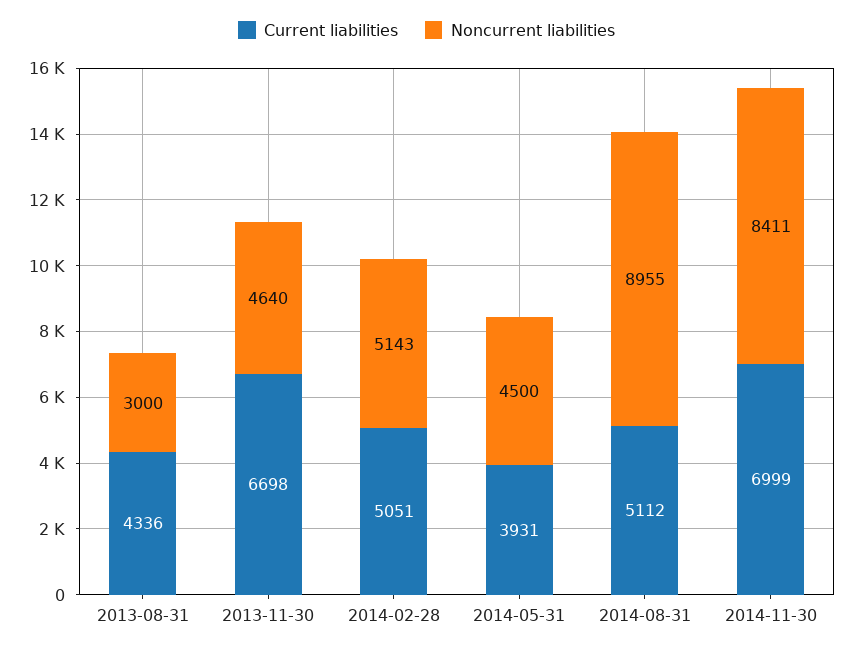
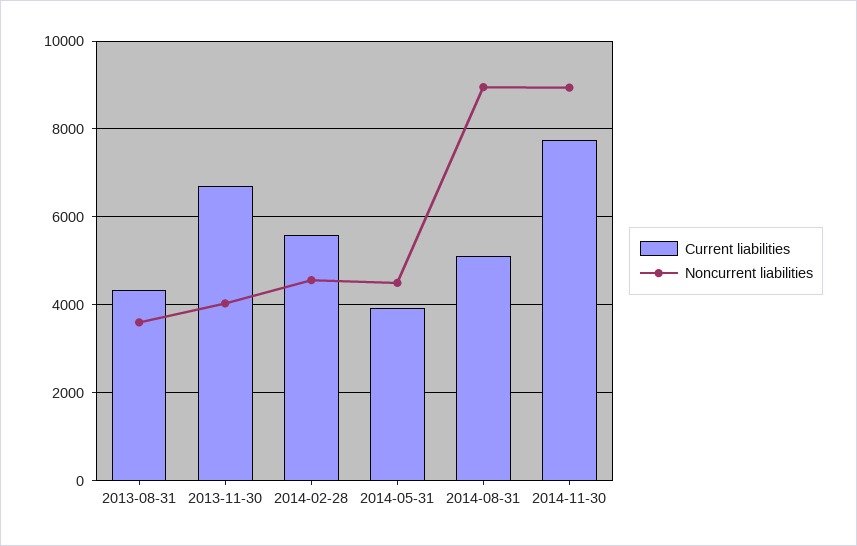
Noncurrent liabilities, 2013-08-31: 3000 -> 3600
Noncurrent liabilities, 2013-11-30: 4640 -> 4000
Current liabilities, 2014-02-28: 5051 -> 5600
Noncurrent liabilities, 2014-02-28: 5143 -> 4600
Current liabilities, 2014-11-30: 6999 -> 7800
Noncurrent liabilities, 2014-11-30: 8411 -> 9000

